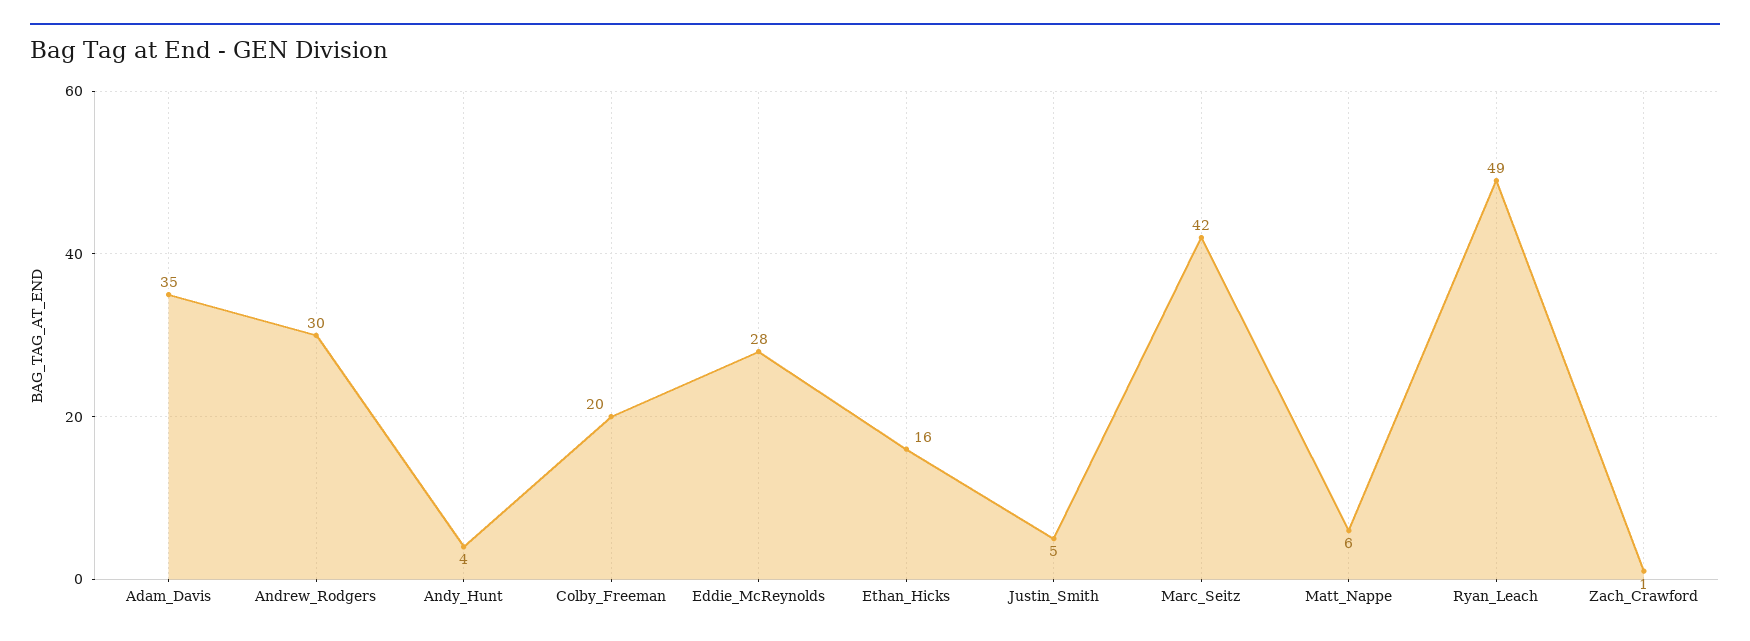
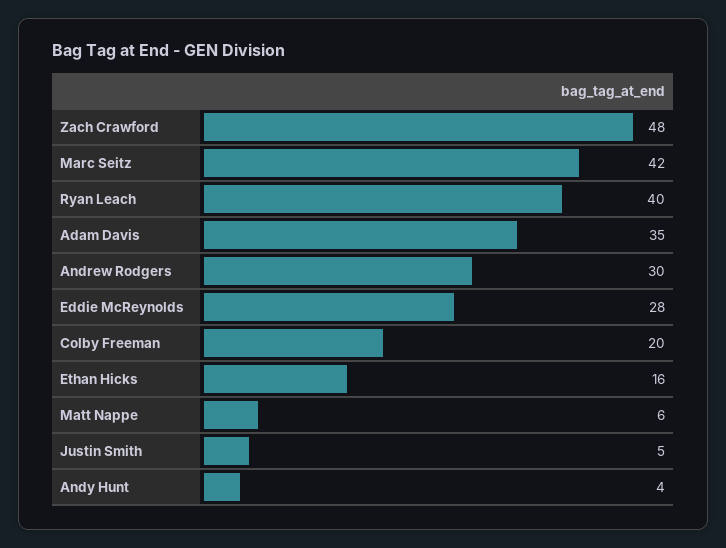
Ryan_Leach: 49 -> 40
Zach_Crawford: 1 -> 48

